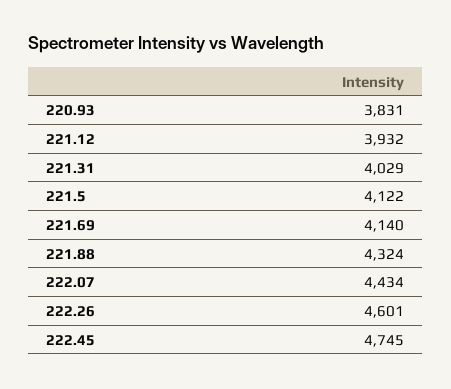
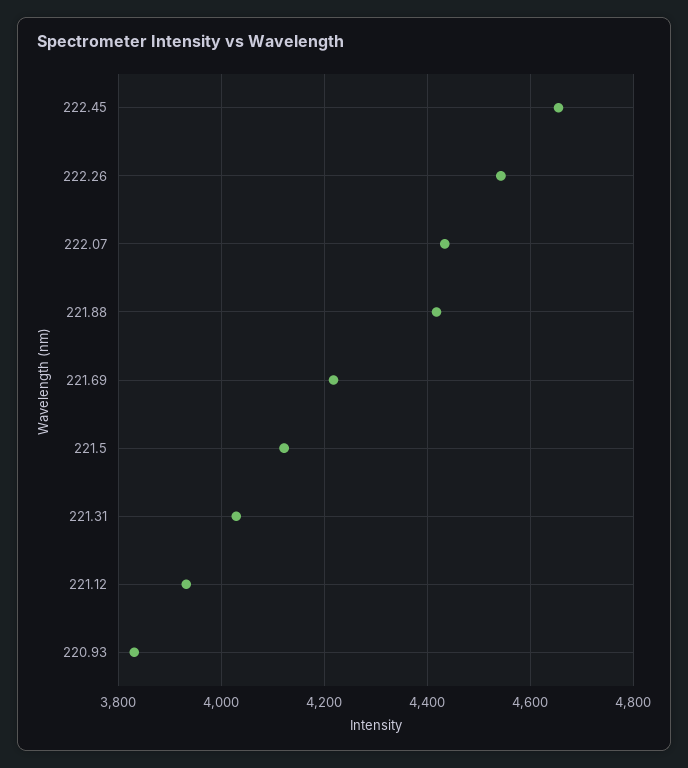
221.69: 4140 -> 4220
221.88: 4324 -> 4420
222.26: 4601 -> 4540
222.45: 4745 -> 4660

